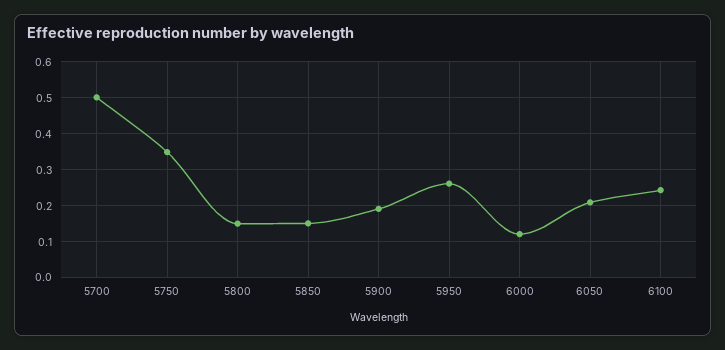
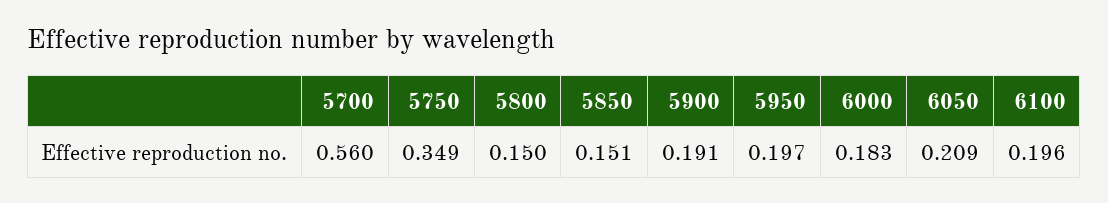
5700: 0.5 -> 0.56
5950: 0.26 -> 0.197
6000: 0.12 -> 0.183
6100: 0.24 -> 0.196

